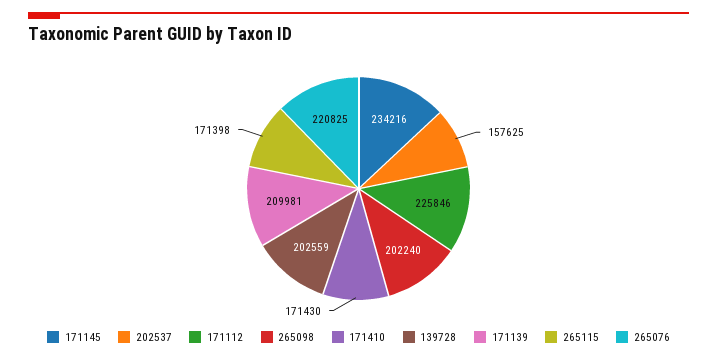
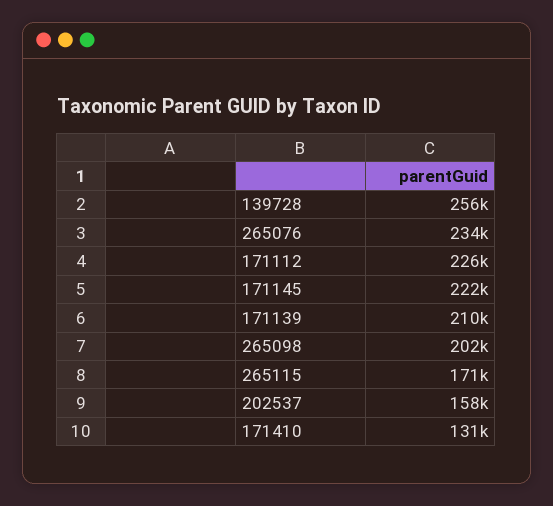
171145: 234216 -> 222000
171410: 171430 -> 131000
139728: 202559 -> 256000
265076: 220825 -> 234000

